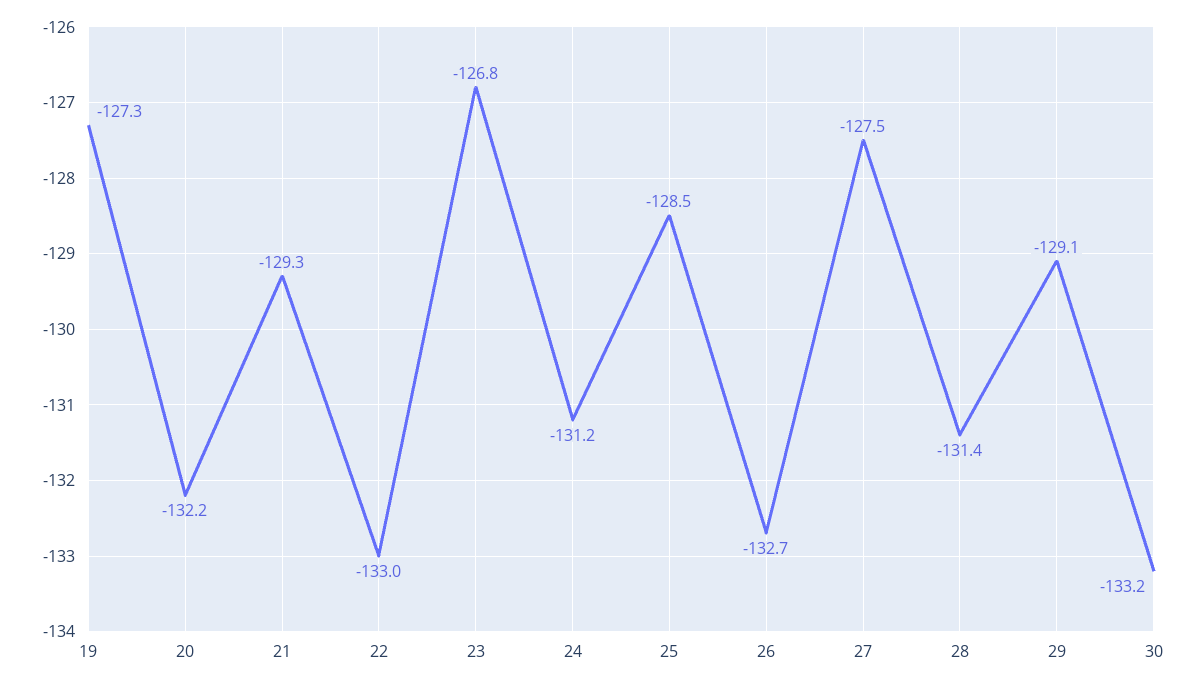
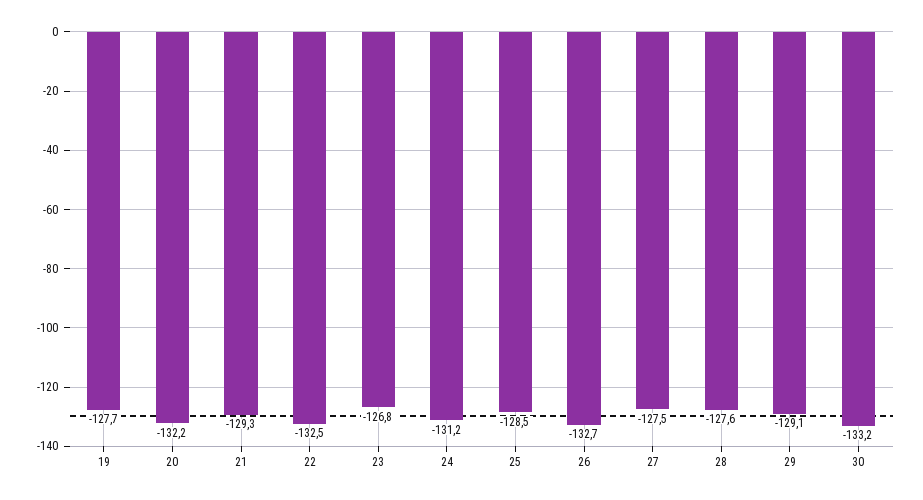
19: -127.3 -> -127.7
22: -133 -> -132.5
28: -131.4 -> -127.6

